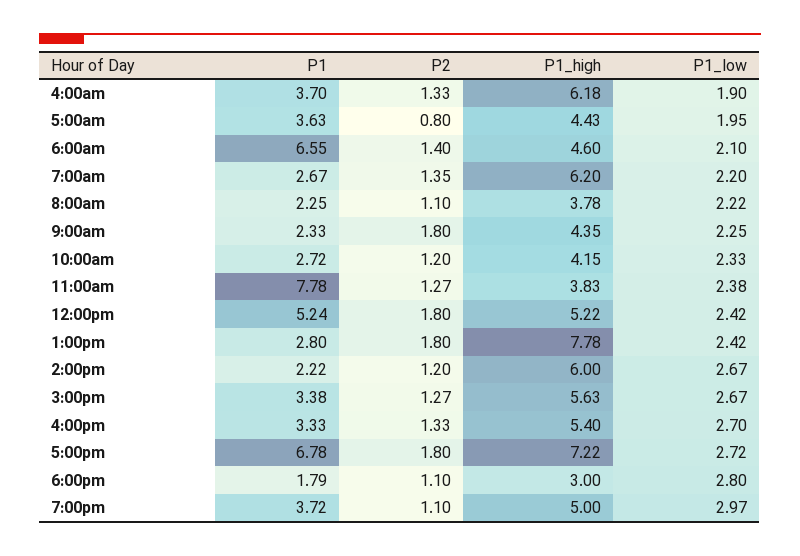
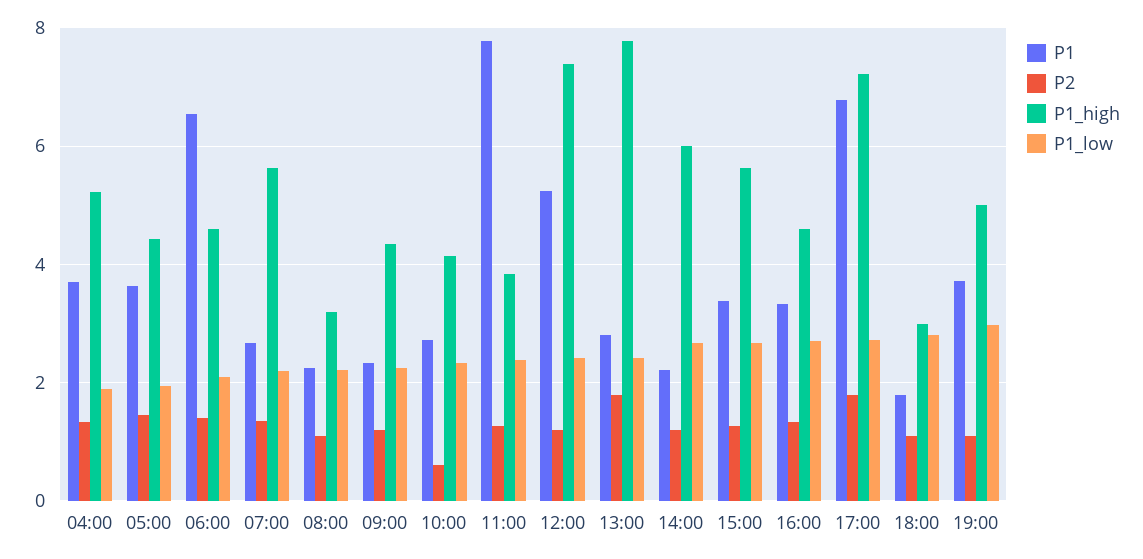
P1_high, 4:00am: 6.18 -> 5.2
P2, 5:00am: 0.8 -> 1.4
P1_high, 7:00am: 6.2 -> 5.6
P1_high, 8:00am: 3.78 -> 3.2
P2, 9:00am: 1.8 -> 1.2
P2, 10:00am: 1.2 -> 0.6
P2, 12:00pm: 1.8 -> 1.2
P1_high, 12:00pm: 5.22 -> 7.4
P1_high, 4:00pm: 5.4 -> 4.6

